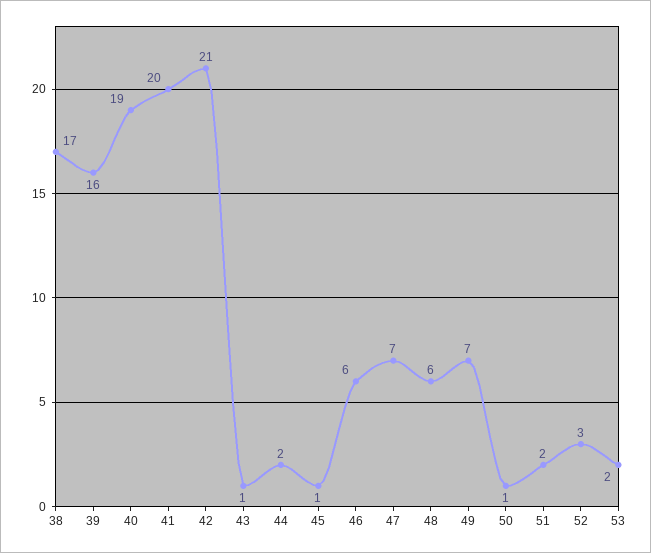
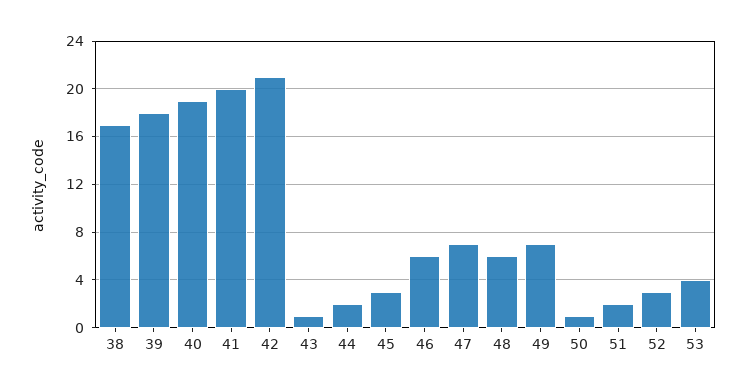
39: 16 -> 18
45: 1 -> 3
53: 2 -> 4

